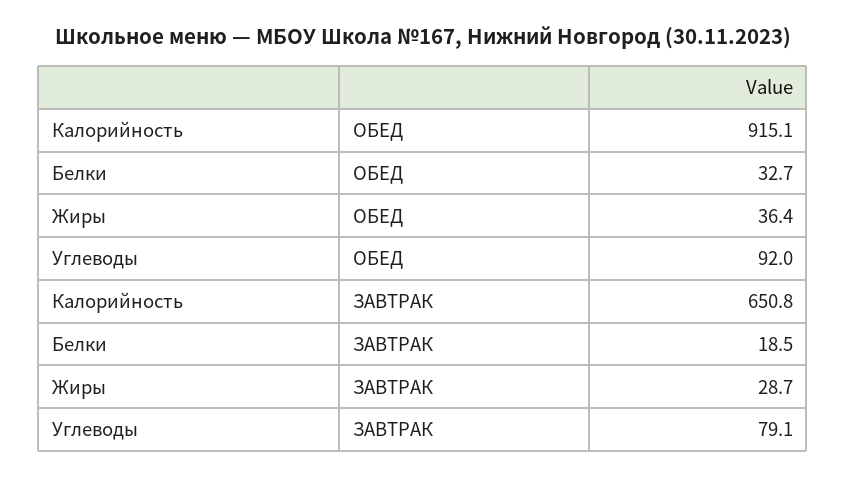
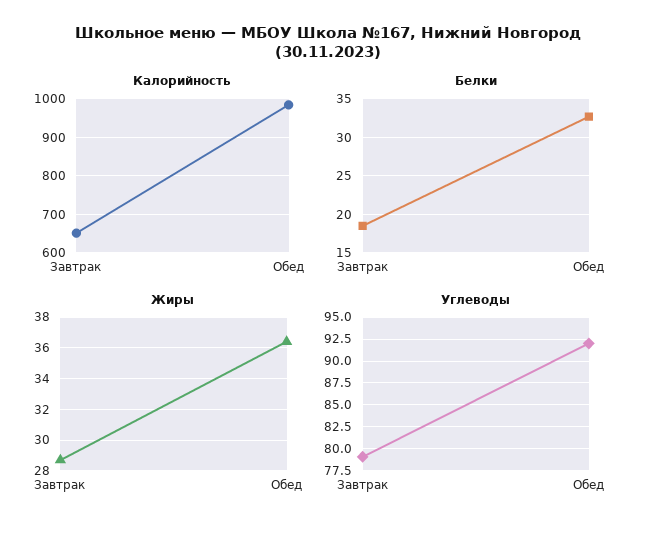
Калорийность, ОБЕД: 915.1 -> 980

